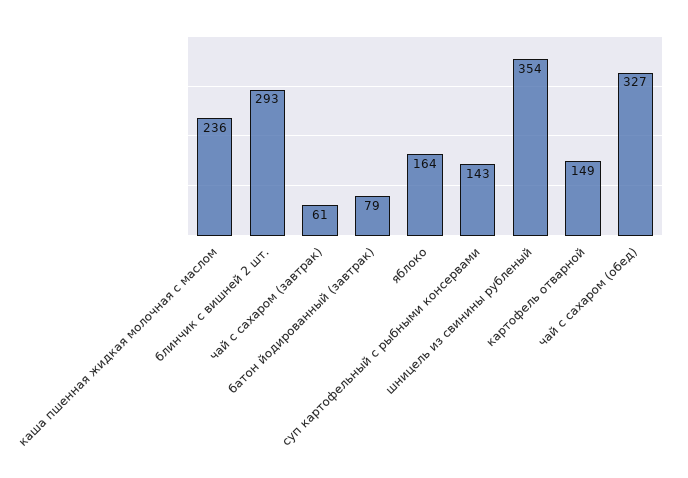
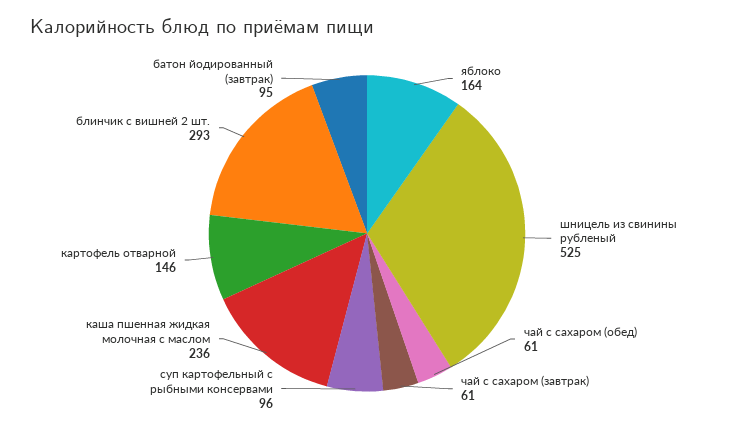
батон йодированный (завтрак): 79 -> 95
суп картофельный с рыбными консервами: 143 -> 96
шницель из свинины рубленый: 354 -> 525
картофель отварной: 149 -> 146
чай с сахаром (обед): 327 -> 61

